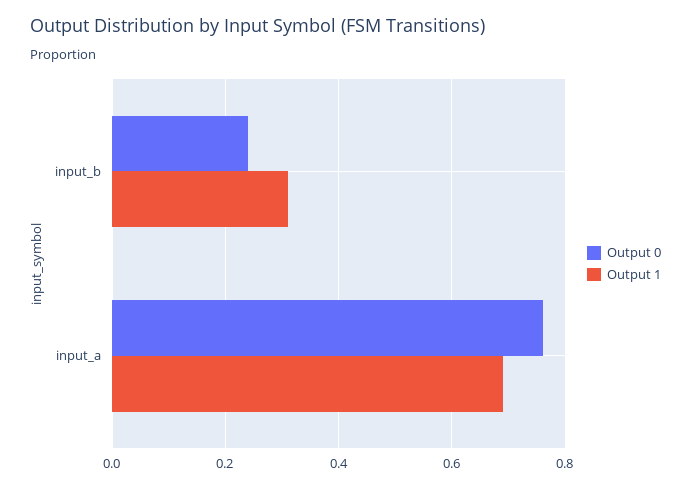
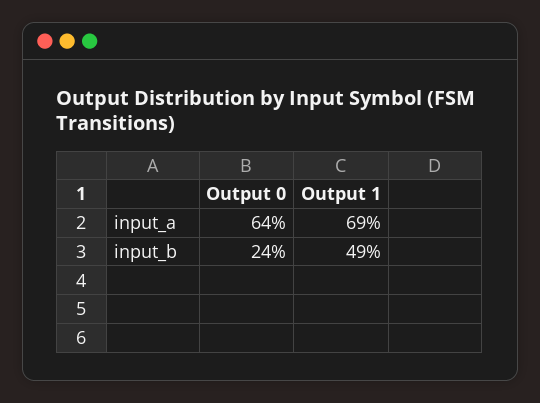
Output 1, input_b: 0.3 -> 0.49
Output 0, input_a: 0.75 -> 0.64

